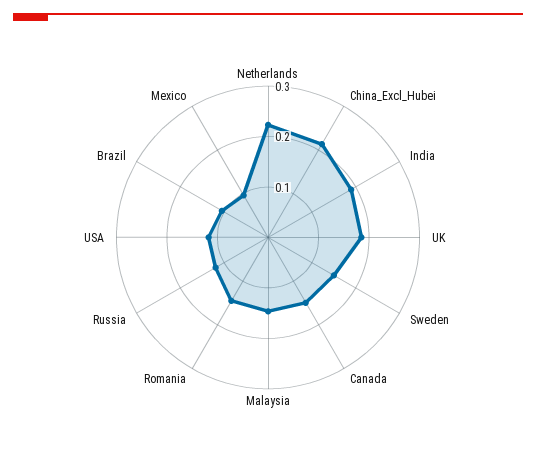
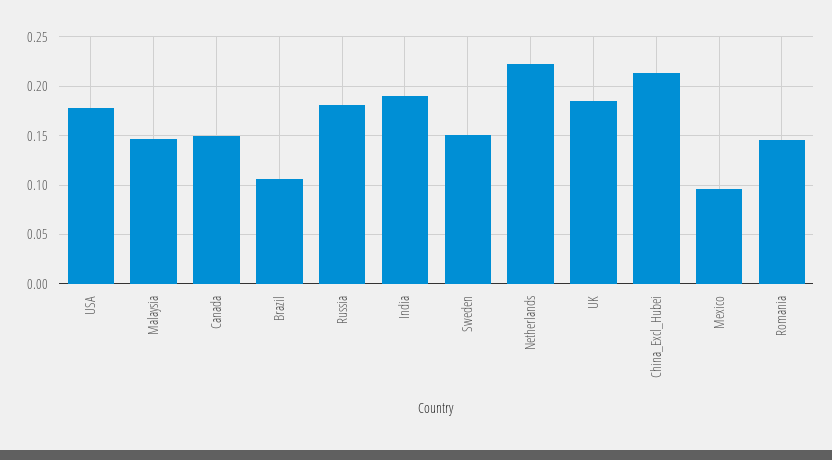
Russia: 0.12 -> 0.18
USA: 0.12 -> 0.18

